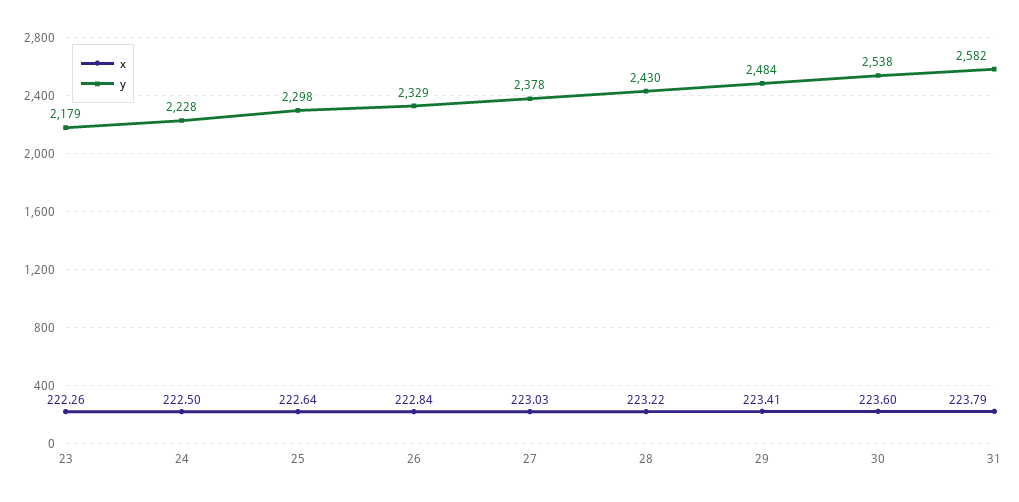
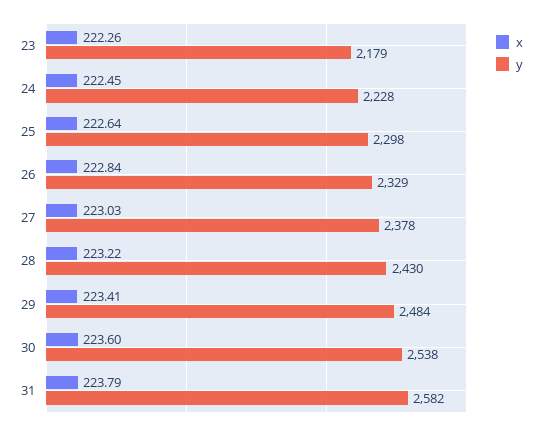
x, 24: 222.5 -> 222.45

